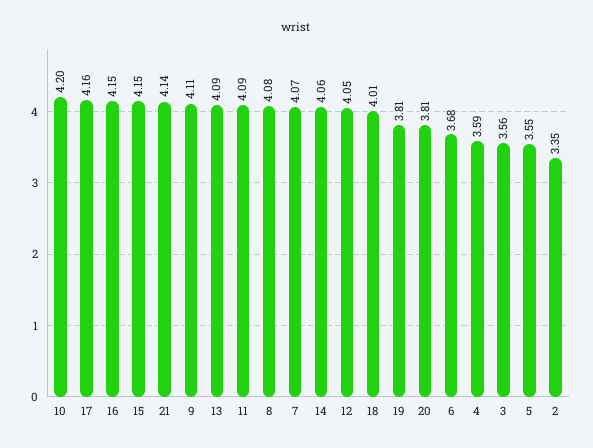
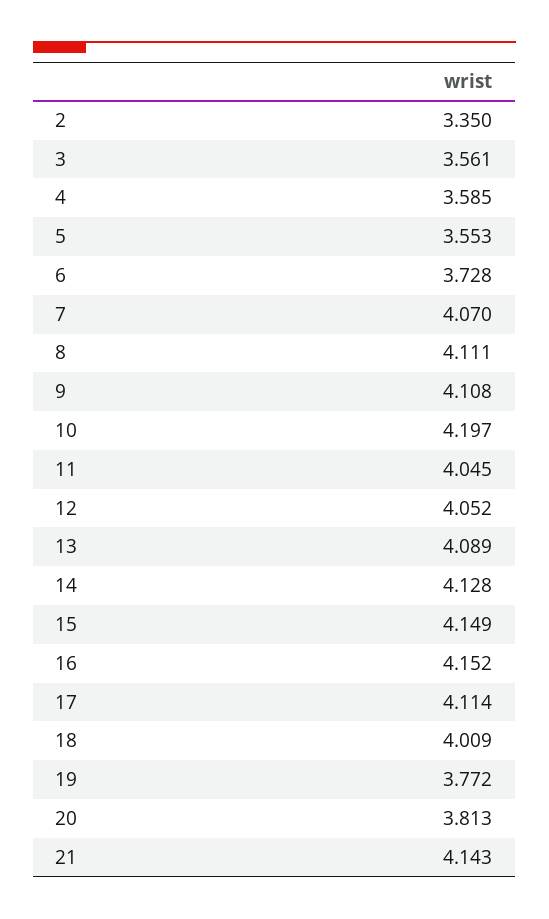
17: 4.16 -> 4.114
11: 4.09 -> 4.045
8: 4.08 -> 4.111
14: 4.06 -> 4.128
19: 3.81 -> 3.772
6: 3.68 -> 3.728

